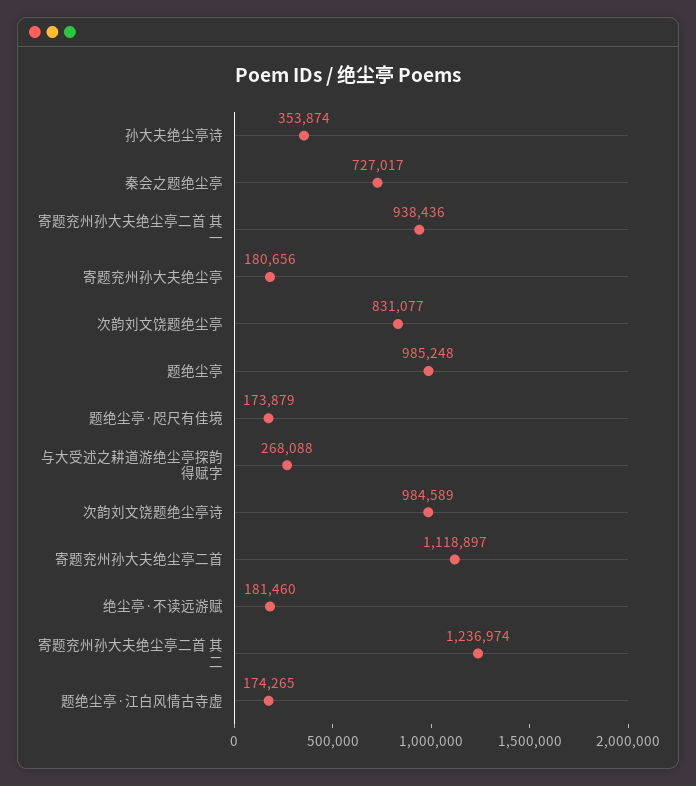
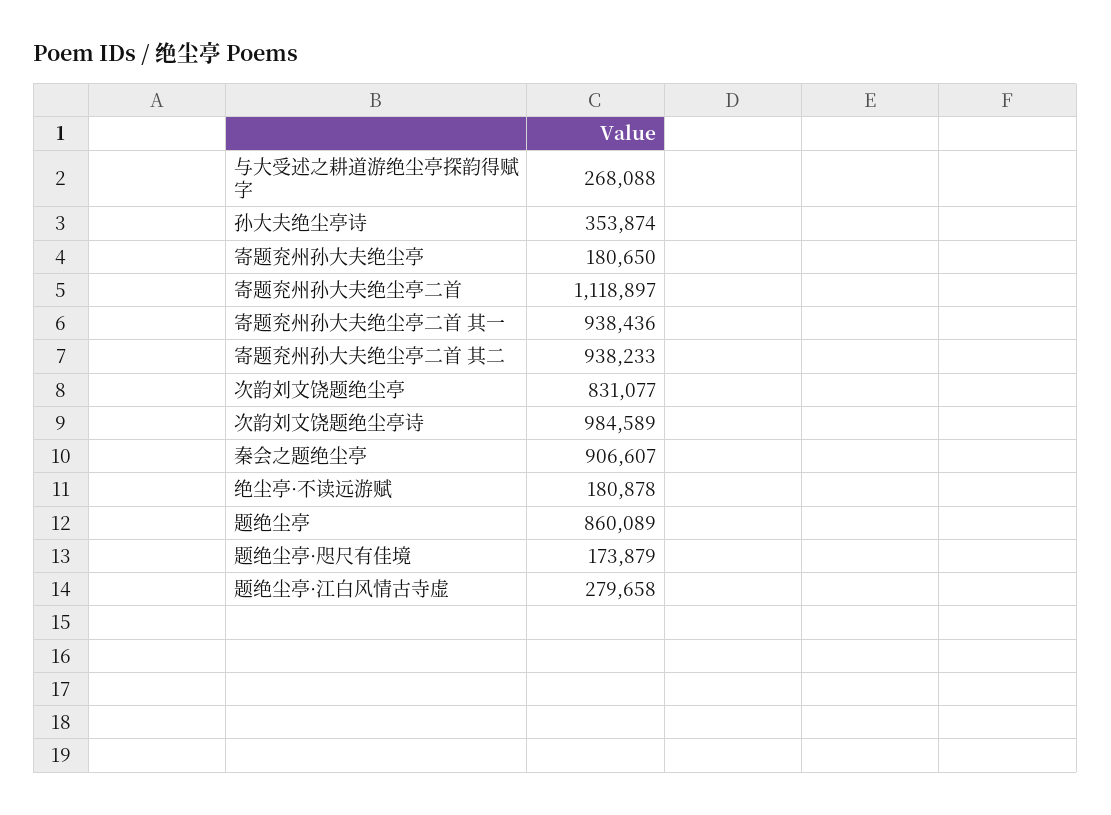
秦会之题绝尘亭: 727017 -> 906607
寄题兖州孙大夫绝尘亭: 180656 -> 180650
题绝尘亭: 985248 -> 860089
绝尘亭·不读远游赋: 181460 -> 180878
寄题兖州孙大夫绝尘亭二首 其二: 1236974 -> 938233
题绝尘亭·江白风情古寺虚: 174265 -> 279658

